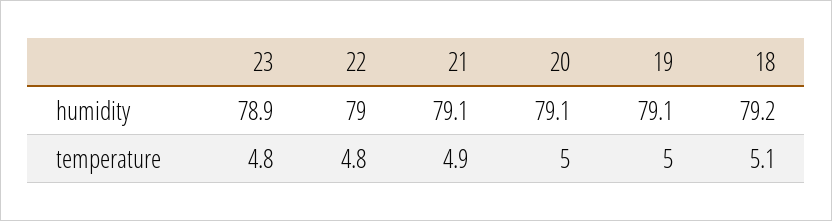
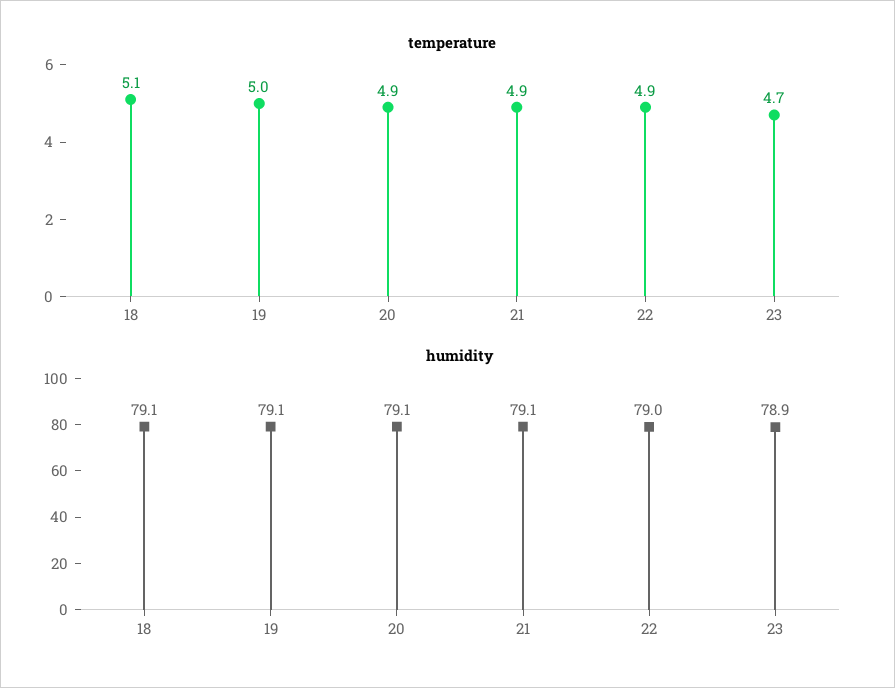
humidity, 18: 79.2 -> 79.1
temperature, 23: 4.8 -> 4.7
temperature, 22: 4.8 -> 4.9
temperature, 20: 5 -> 4.9

